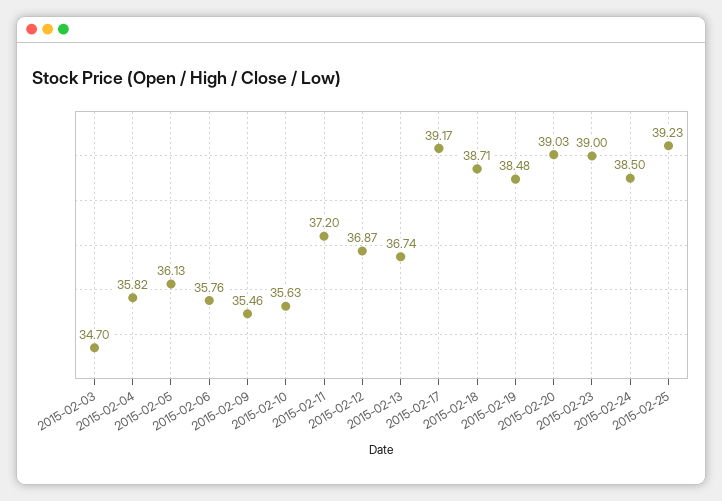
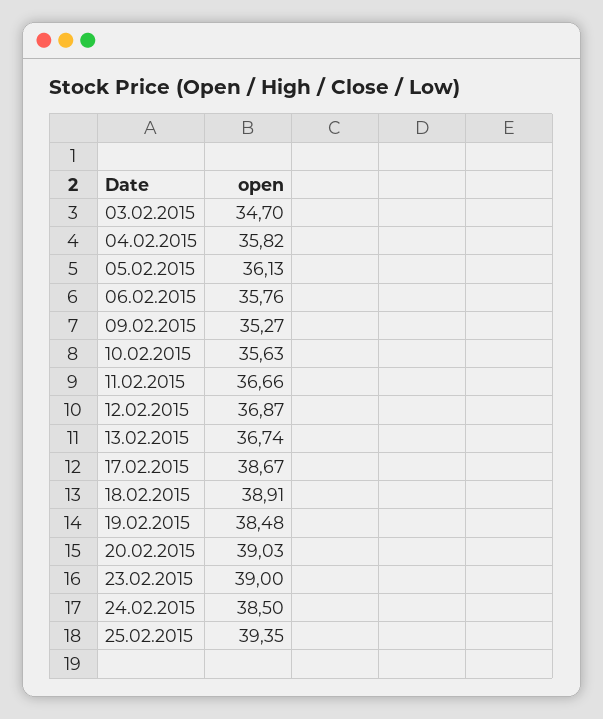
2015-02-09: 35.46 -> 35.27
2015-02-11: 37.2 -> 36.66
2015-02-17: 39.17 -> 38.67
2015-02-18: 38.71 -> 38.91
2015-02-25: 39.23 -> 39.35

